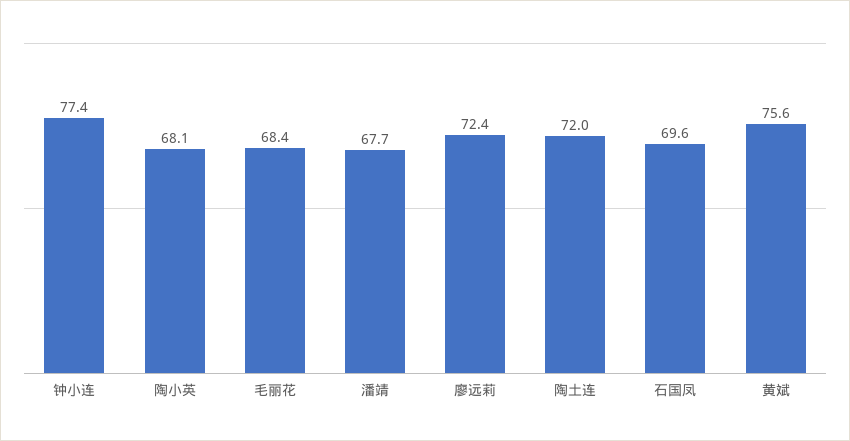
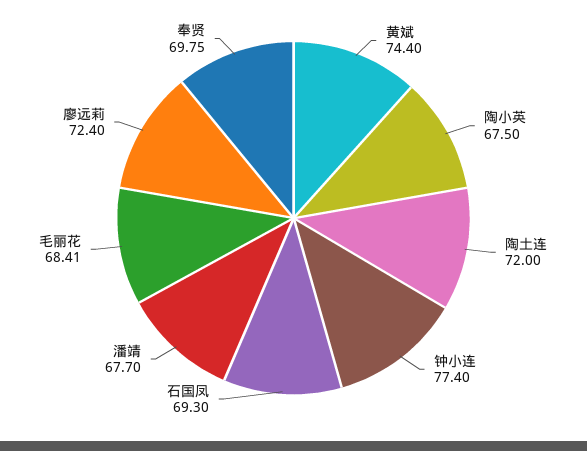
陶小英: 68.1 -> 67.5
石国凤: 69.6 -> 69.3
黄斌: 75.6 -> 74.4
奉贤: none -> 69.75

